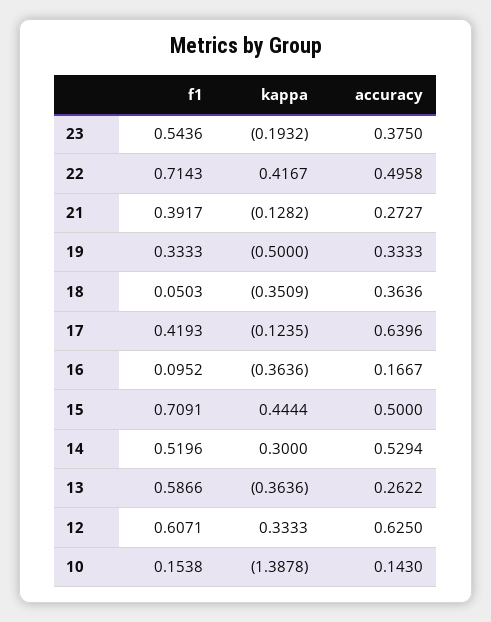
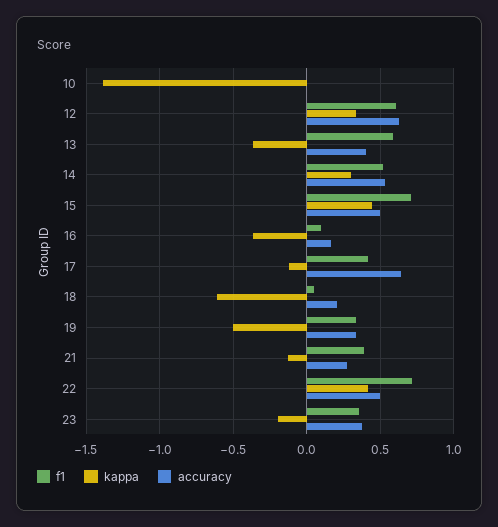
f1, 23: 0.5436 -> 0.35
kappa, 18: -0.3509 -> -0.6
accuracy, 18: 0.3636 -> 0.2
accuracy, 13: 0.2622 -> 0.4
f1, 10: 0.1538 -> 0
accuracy, 10: 0.143 -> 0

